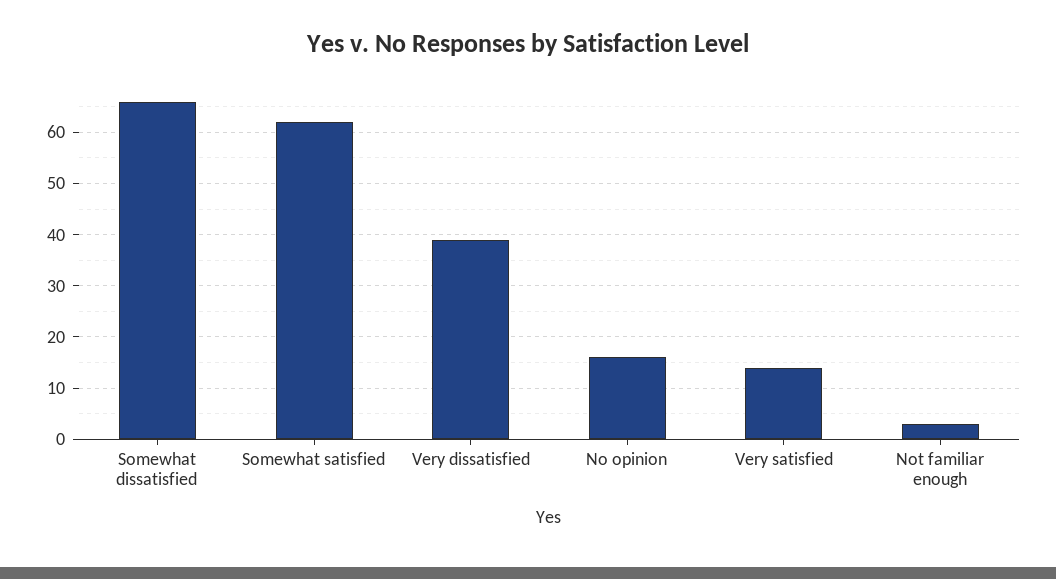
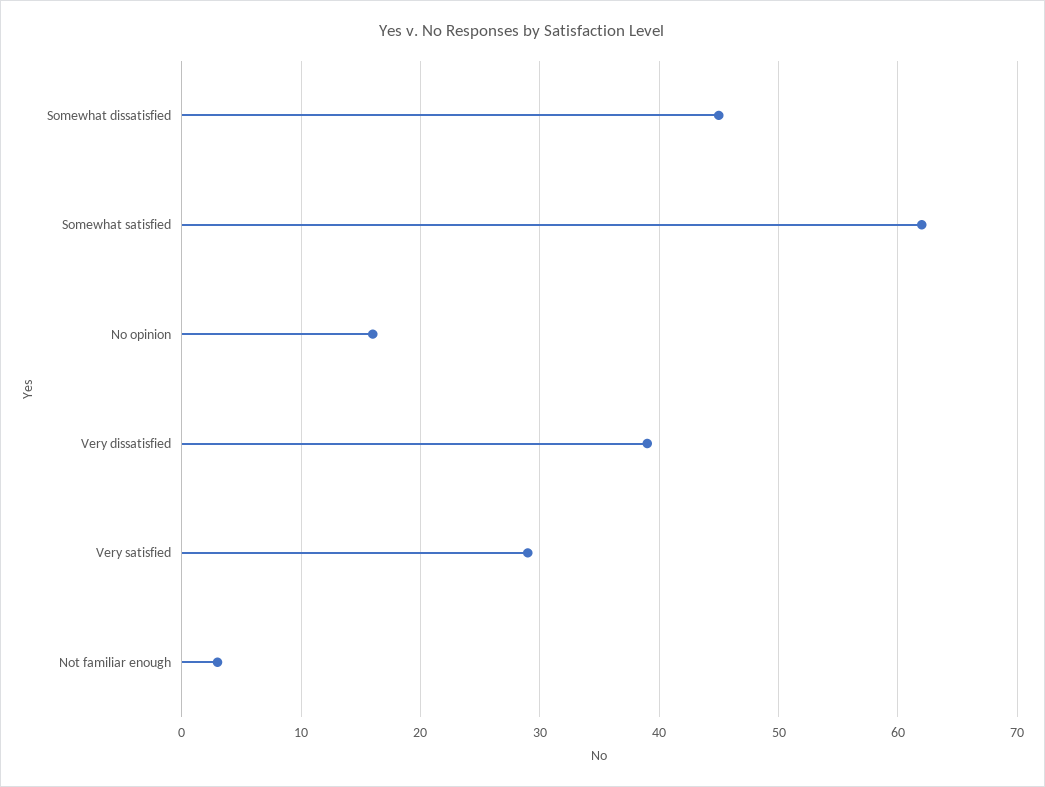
Somewhat dissatisfied: 65 -> 45
Very satisfied: 15 -> 29

